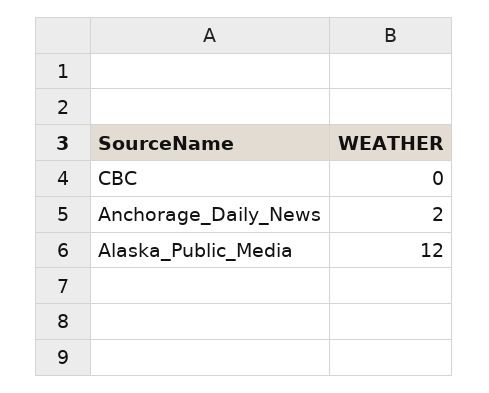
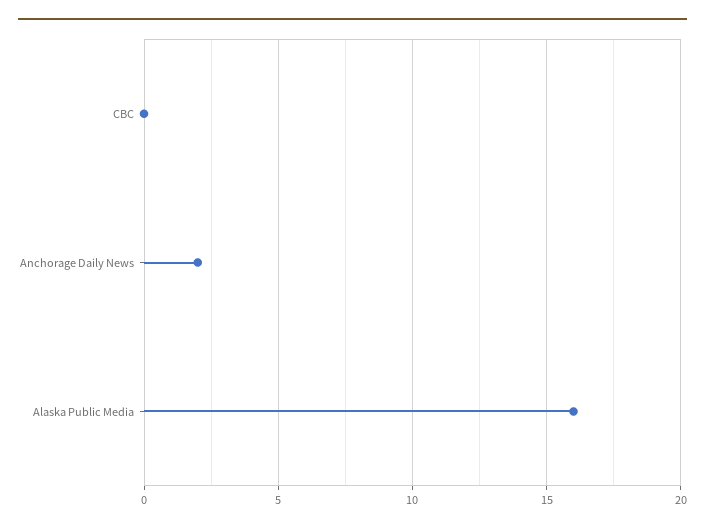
Alaska_Public_Media: 12 -> 16

